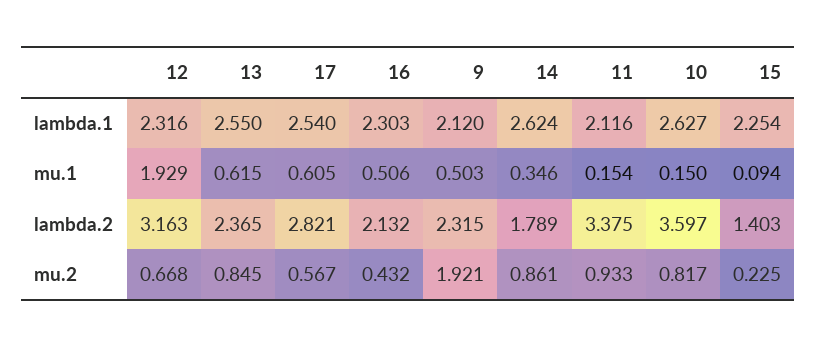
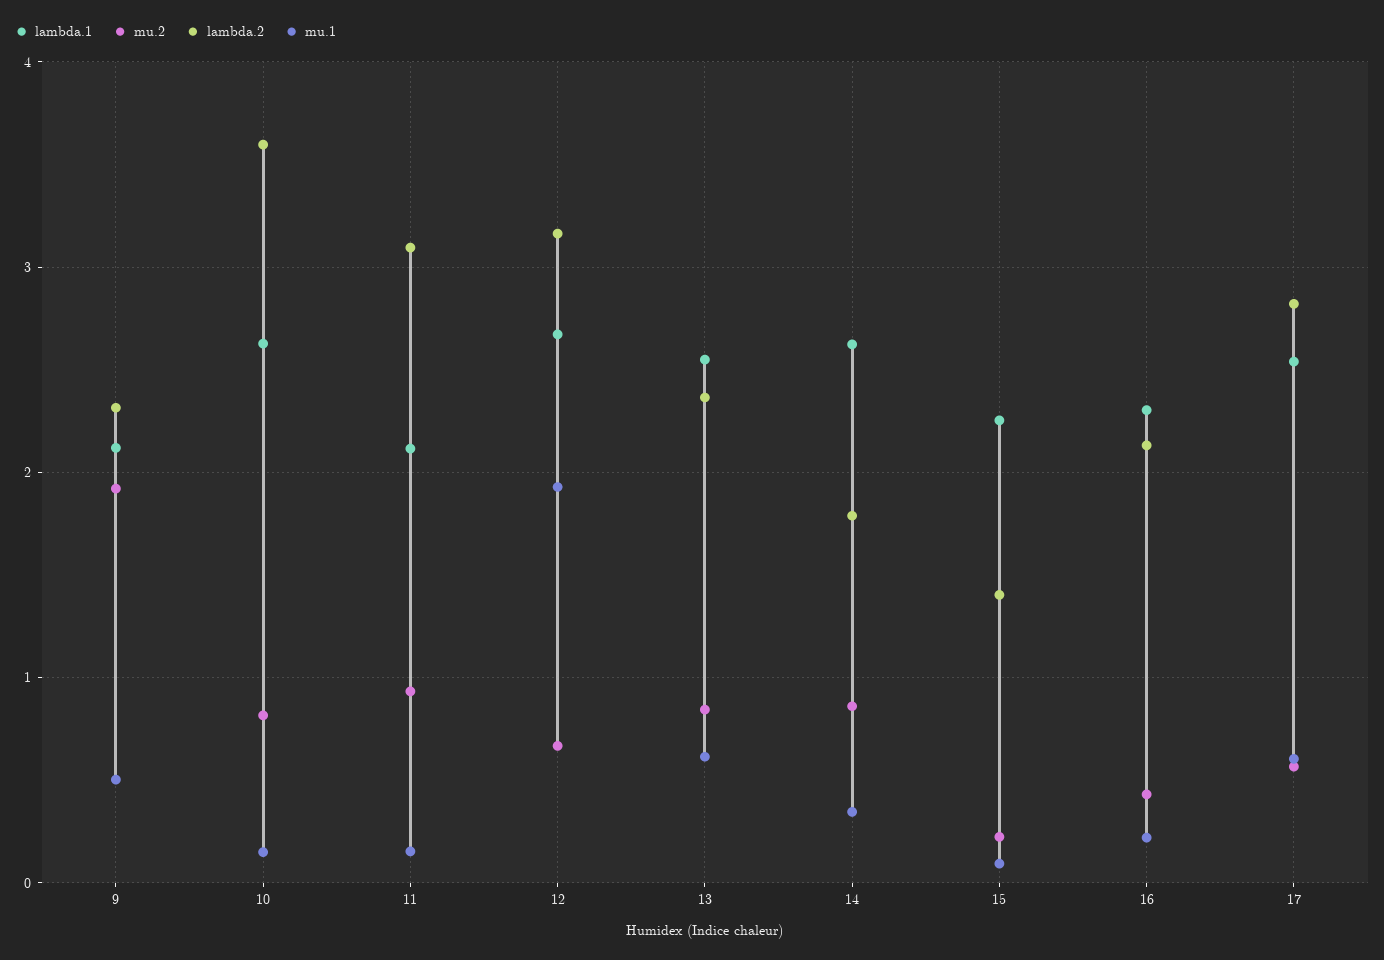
lambda.1, 12: 2.316 -> 2.7
mu.1, 16: 0.506 -> 0.2
lambda.2, 11: 3.375 -> 3.1

